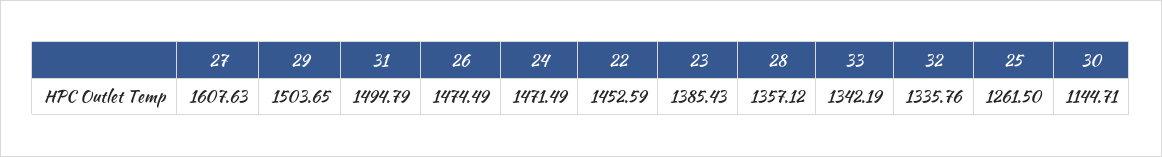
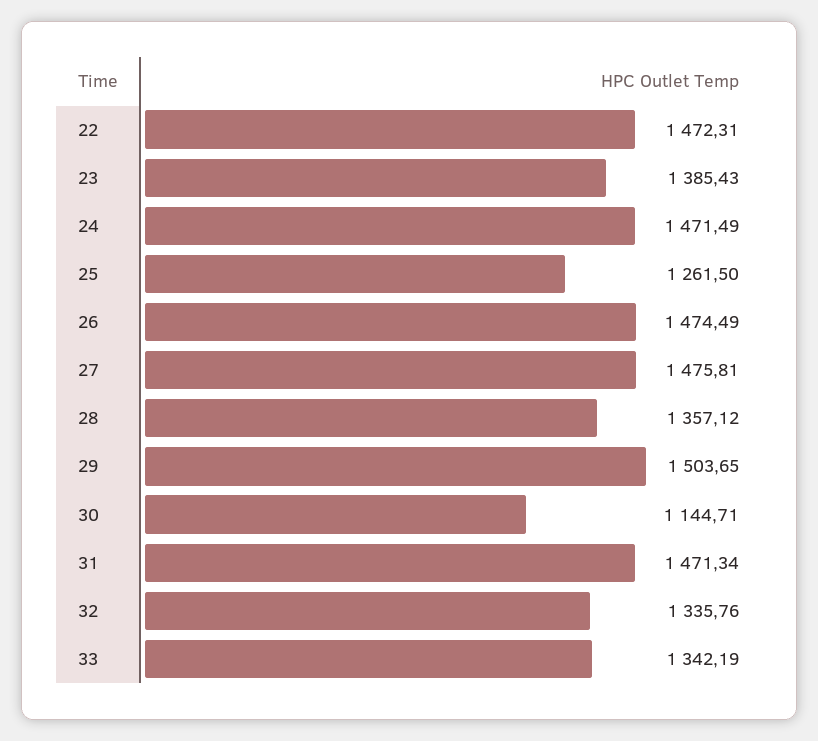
27: 1607.63 -> 1475.81
31: 1494.79 -> 1471.34
22: 1452.59 -> 1472.31

